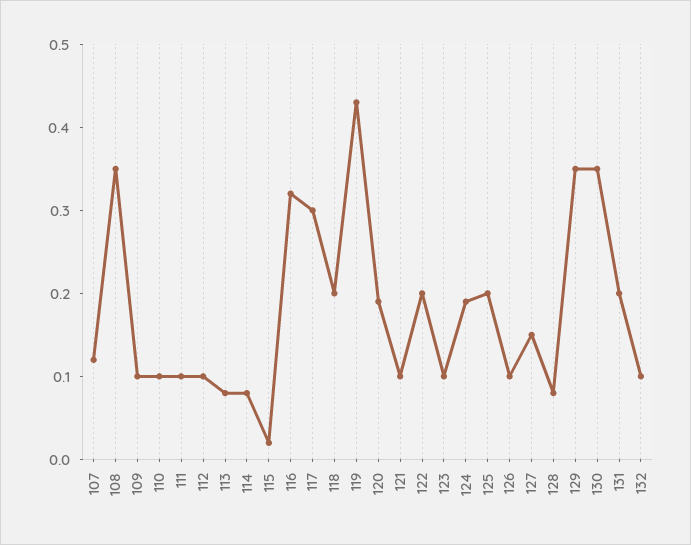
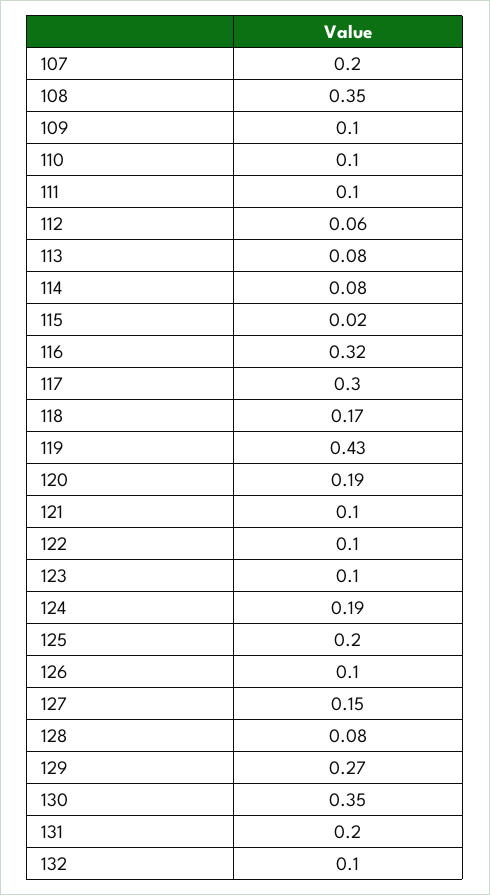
107: 0.12 -> 0.2
112: 0.1 -> 0.06
118: 0.2 -> 0.17
122: 0.2 -> 0.1
129: 0.35 -> 0.27

